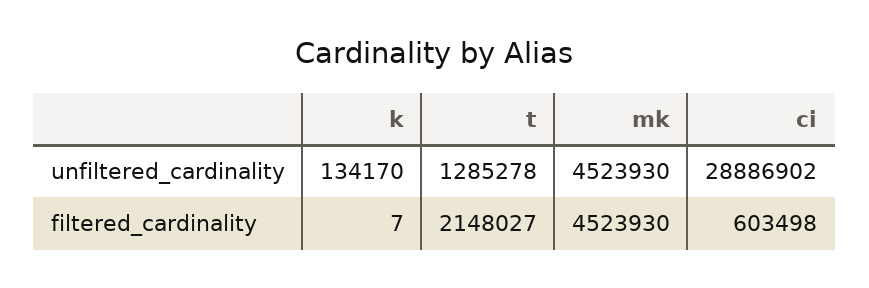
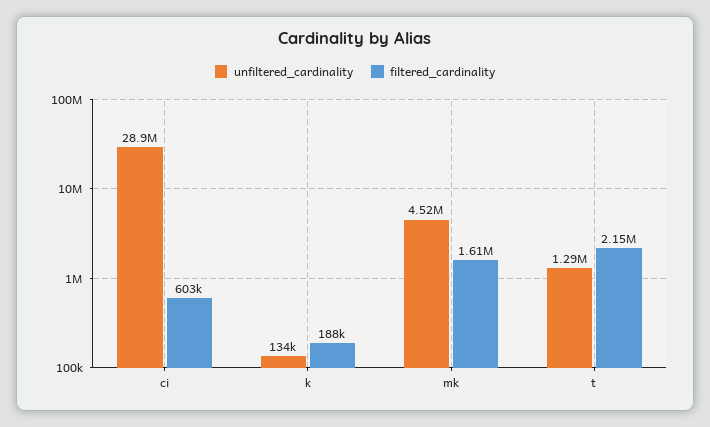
filtered_cardinality, k: 7 -> 188000
filtered_cardinality, mk: 4523930 -> 1610000

